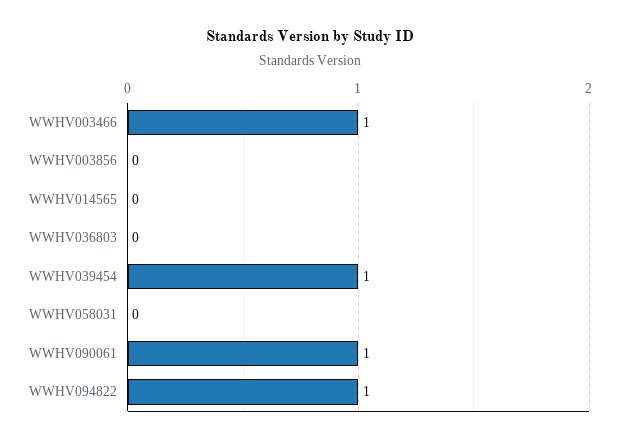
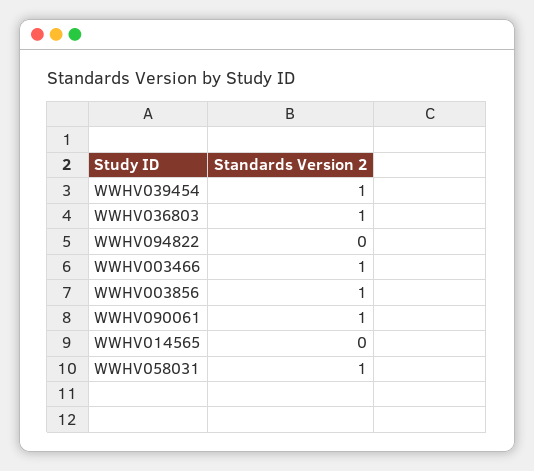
WWHV003856: 0 -> 1
WWHV036803: 0 -> 1
WWHV058031: 0 -> 1
WWHV094822: 1 -> 0

